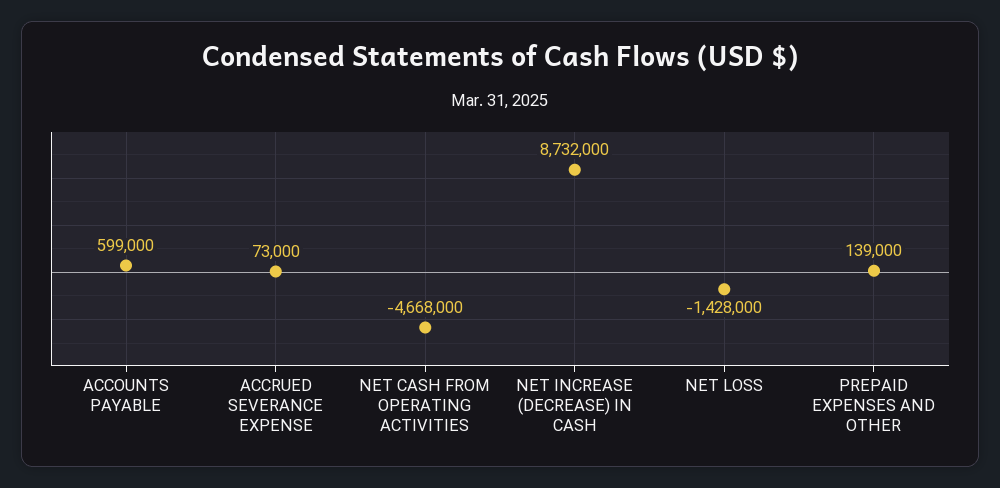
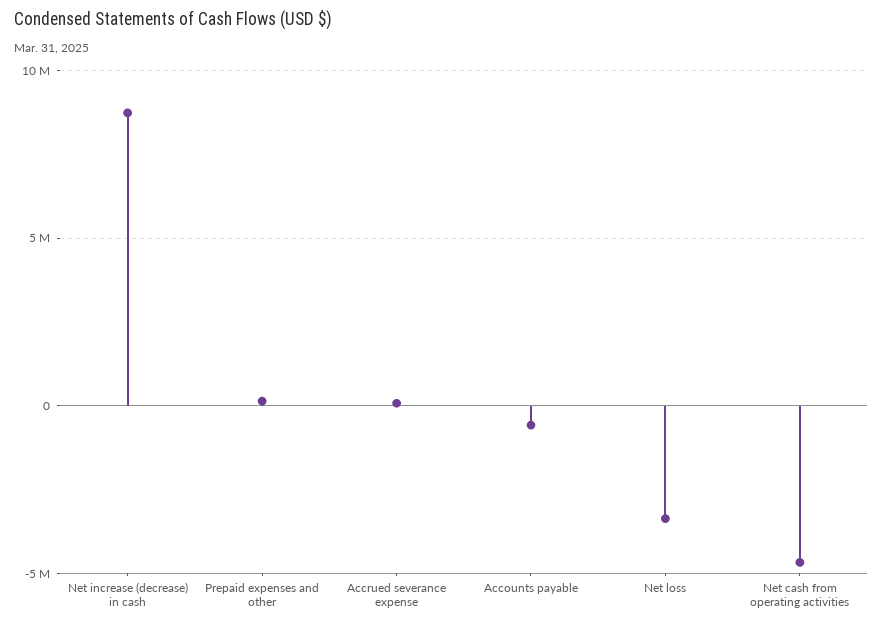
ACCOUNTS PAYABLE: 599000 -> -500000
NET LOSS: -1428000 -> -3500000

